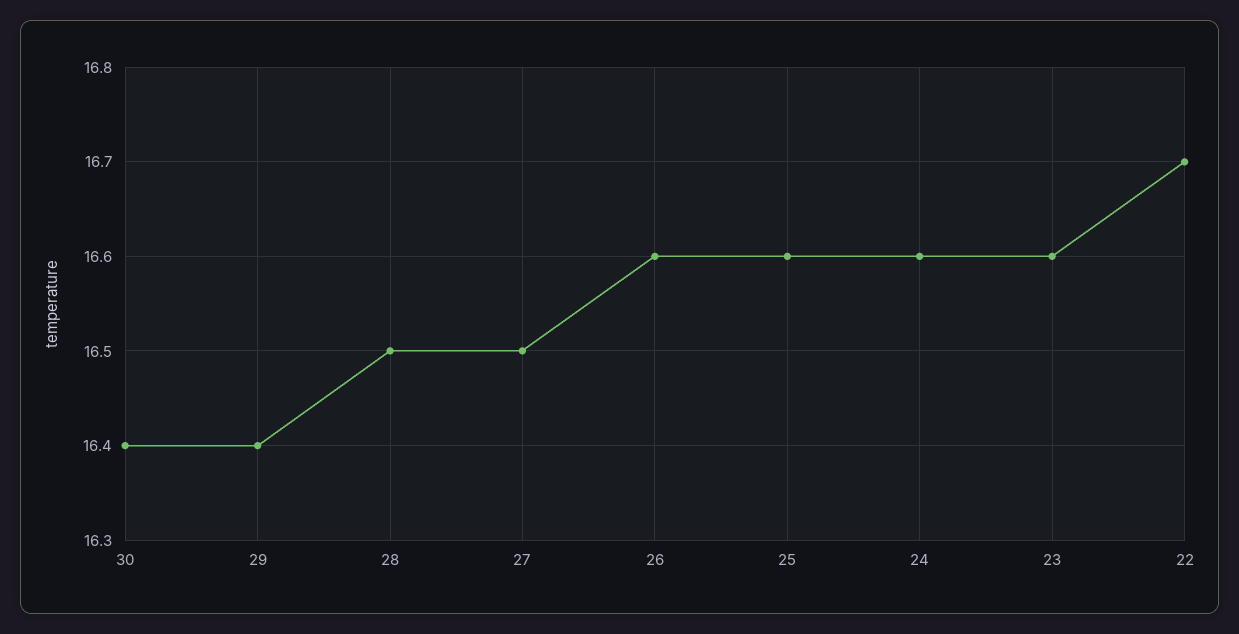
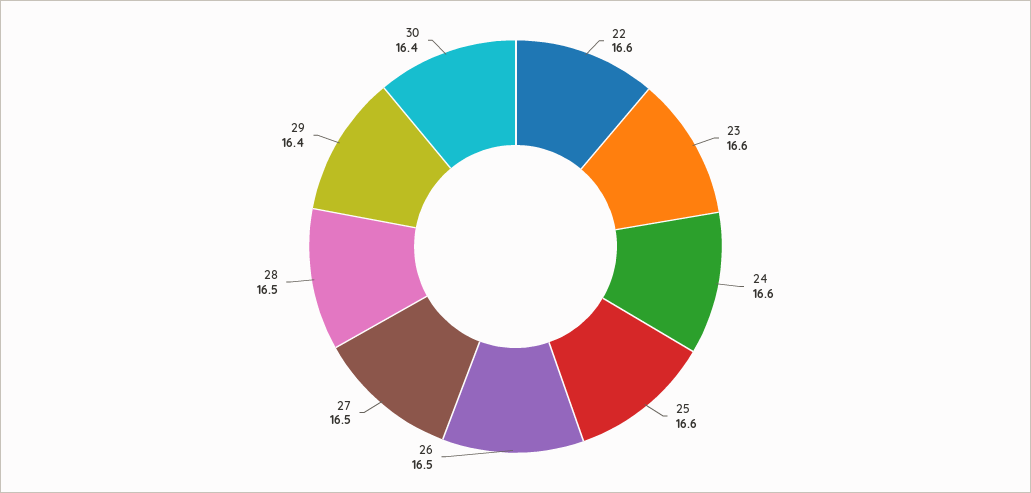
26: 16.6 -> 16.5
22: 16.7 -> 16.6

